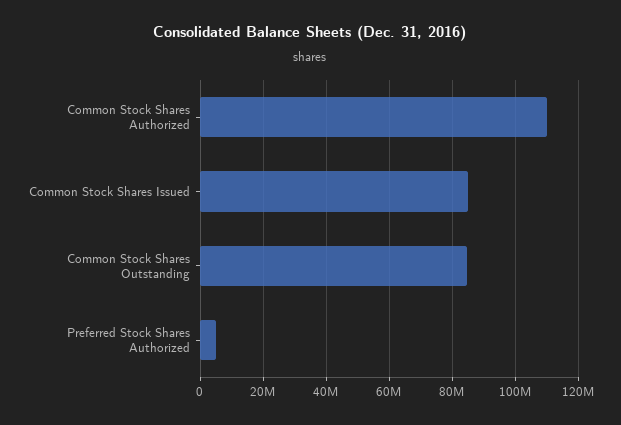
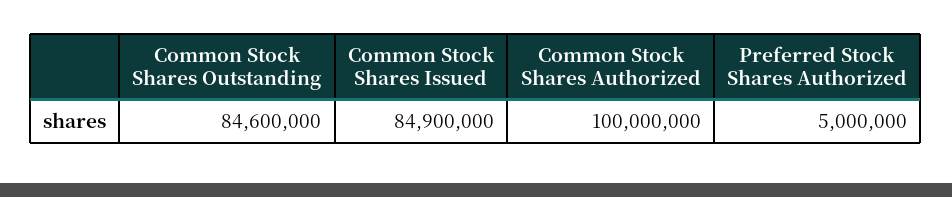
Common Stock Shares Authorized: 110000000 -> 100000000

